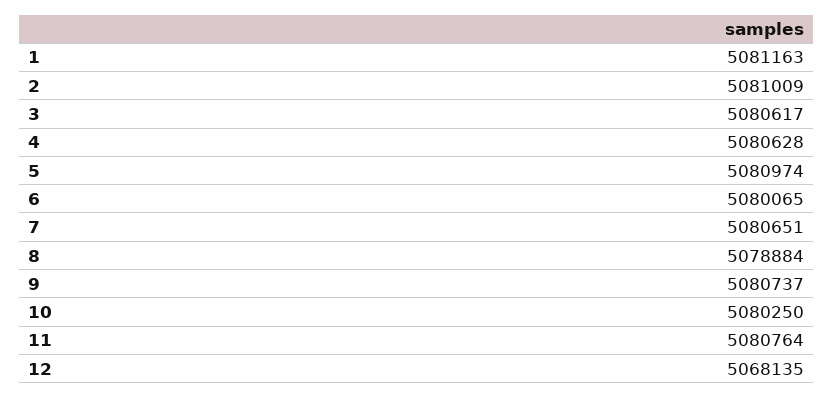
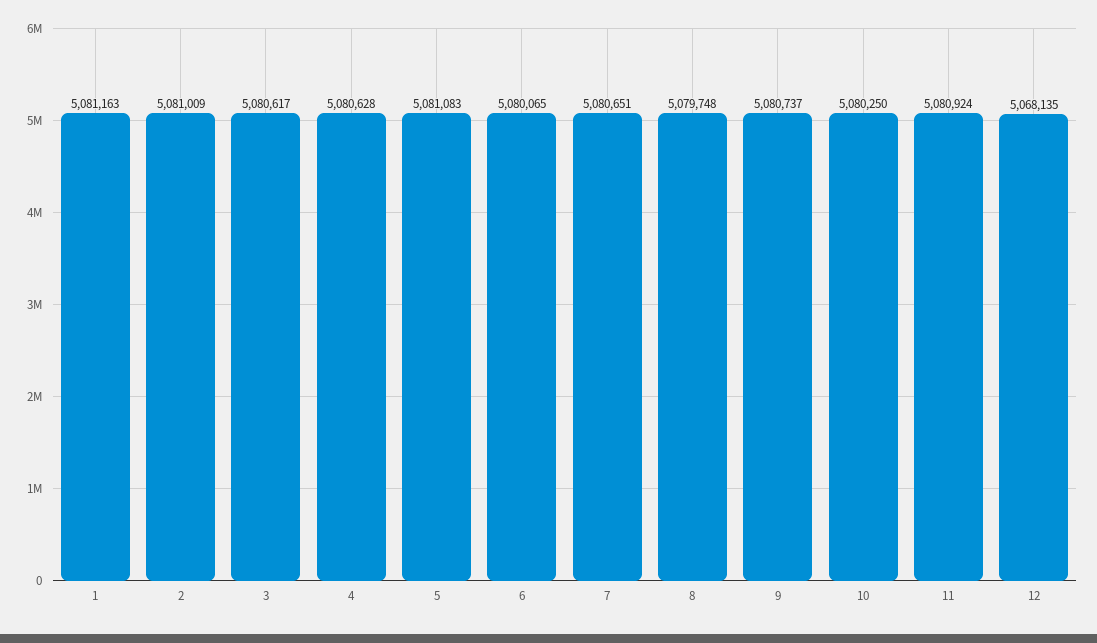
5: 5080974 -> 5081083
8: 5078884 -> 5079748
11: 5080764 -> 5080924

